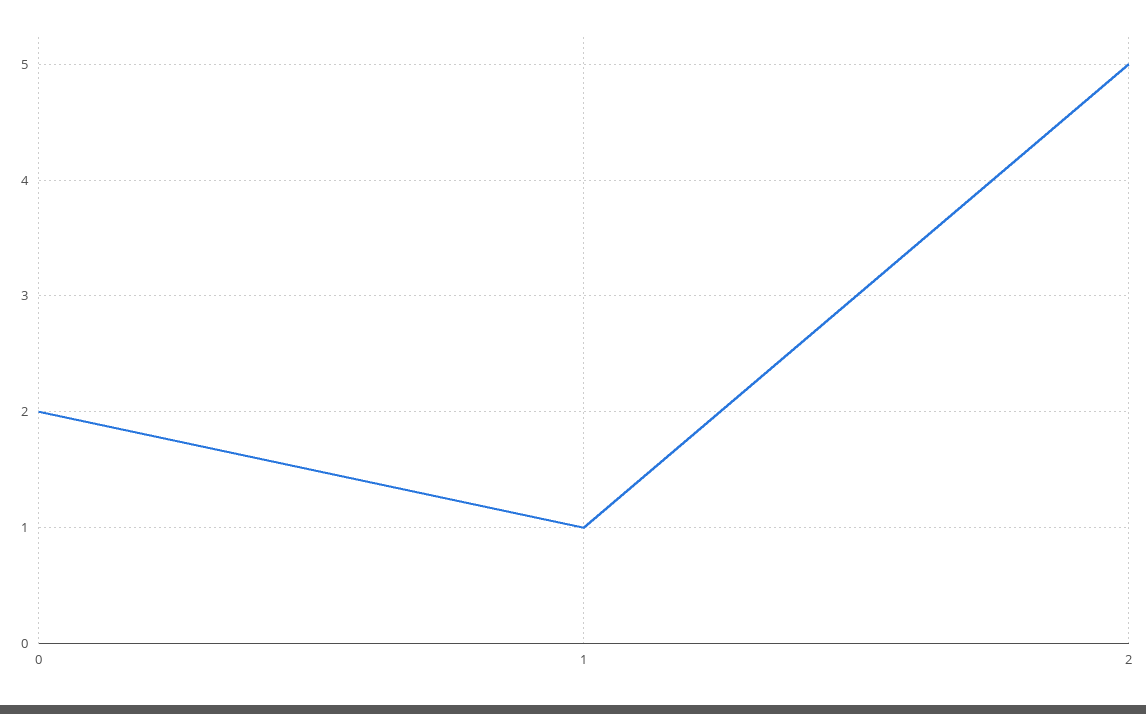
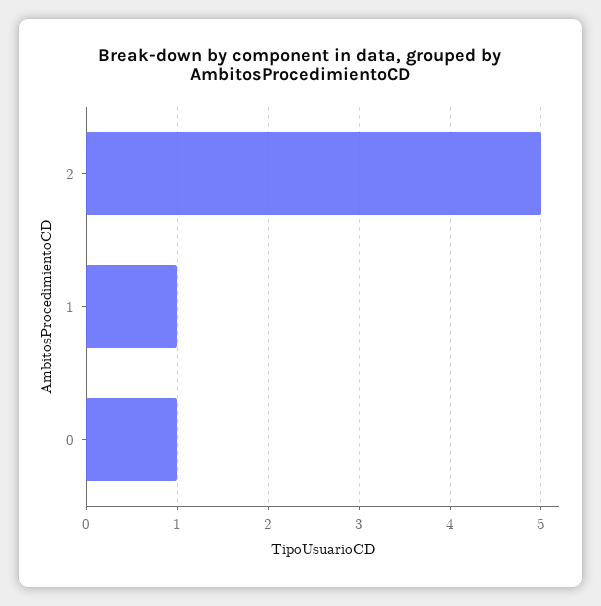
0: 2 -> 1

